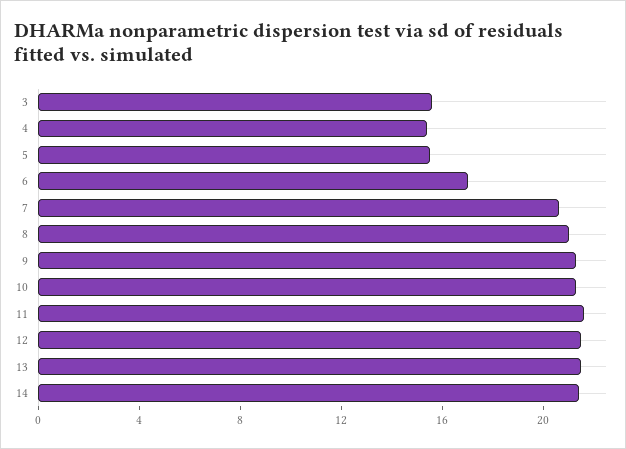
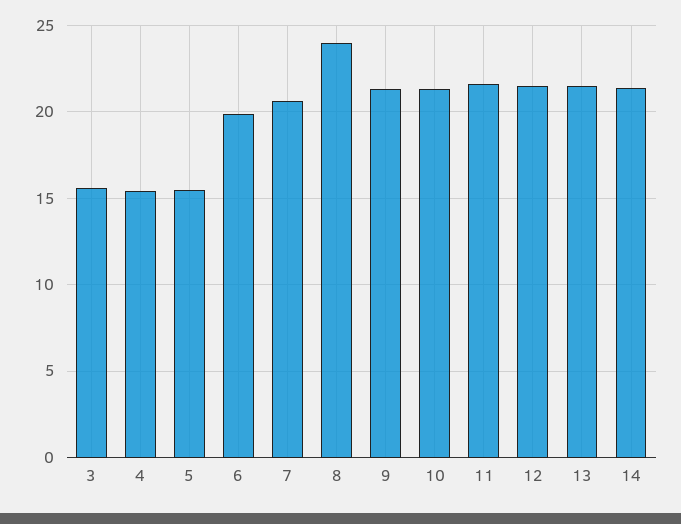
6: 17 -> 20
8: 21 -> 24

